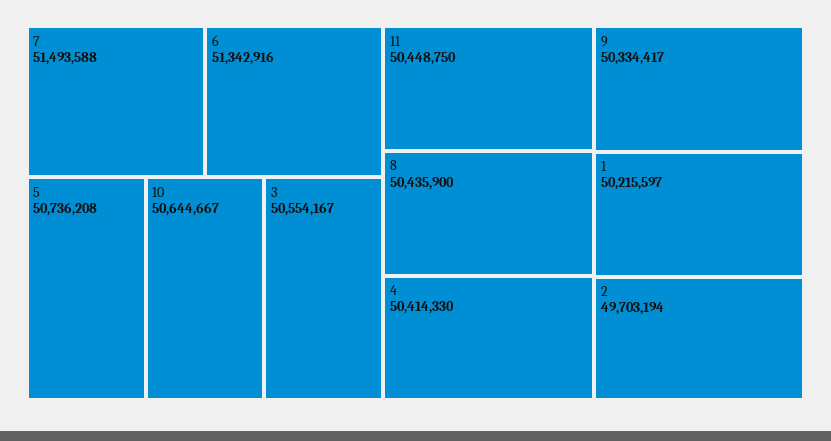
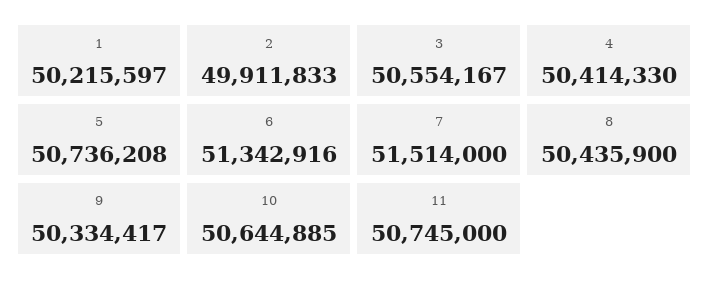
7: 51493588 -> 51514000
10: 50644667 -> 50644885
11: 50448750 -> 50745000
2: 49703194 -> 49911833

